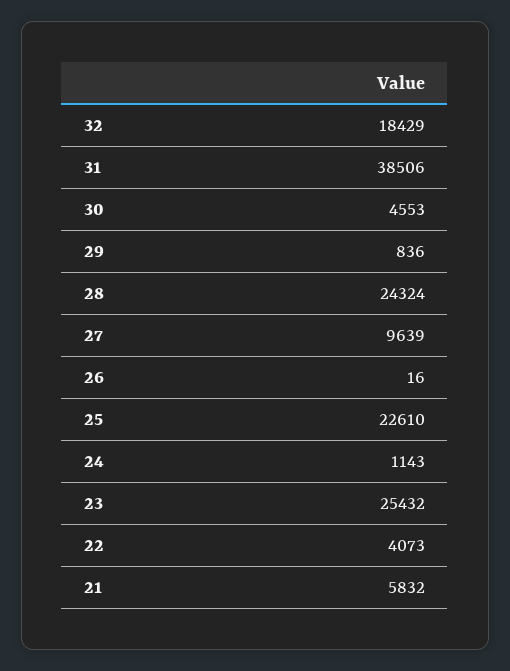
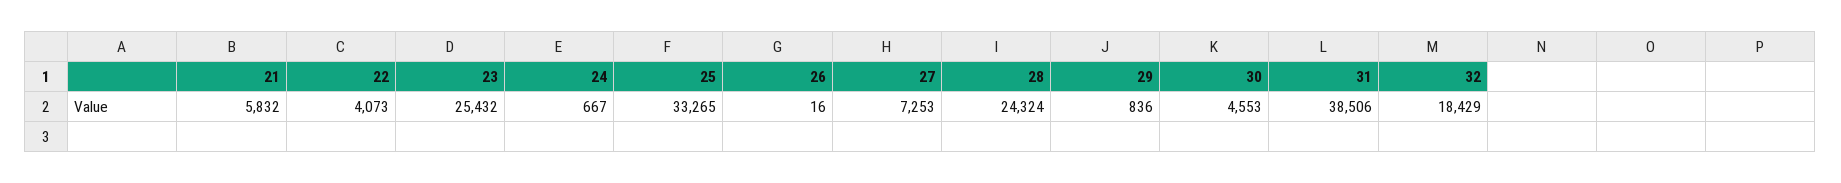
27: 9639 -> 7253
25: 22610 -> 33265
24: 1143 -> 667

